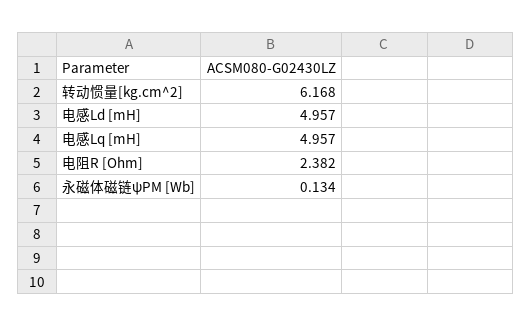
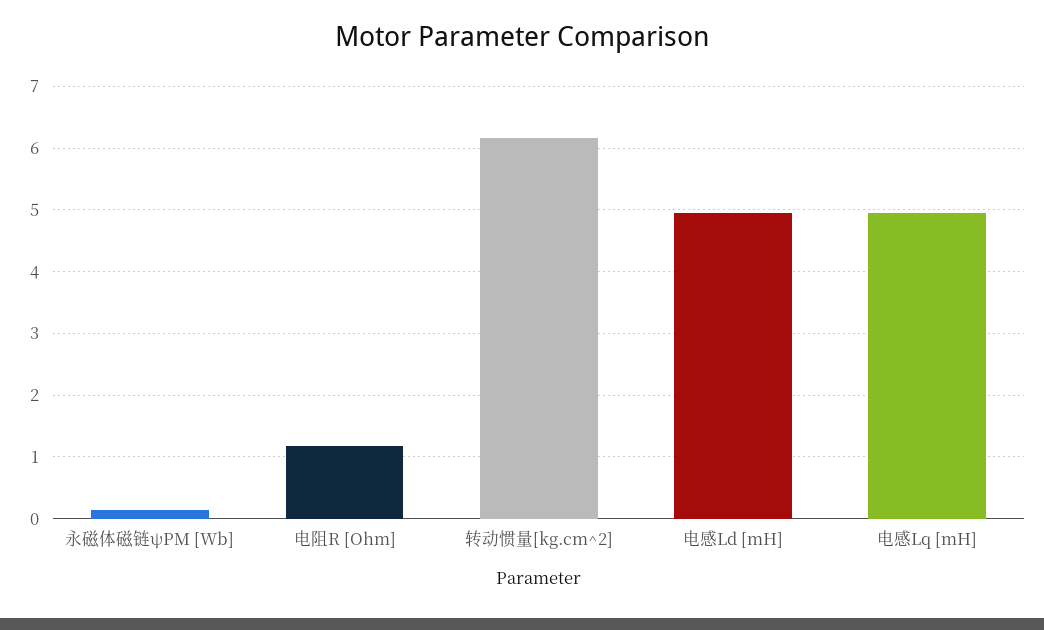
电阻R [Ohm]: 2.382 -> 1.2

